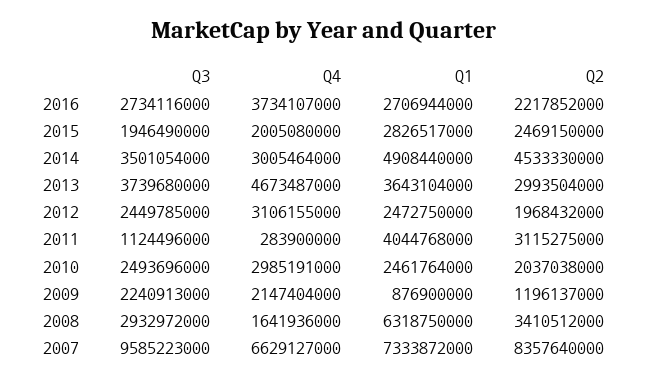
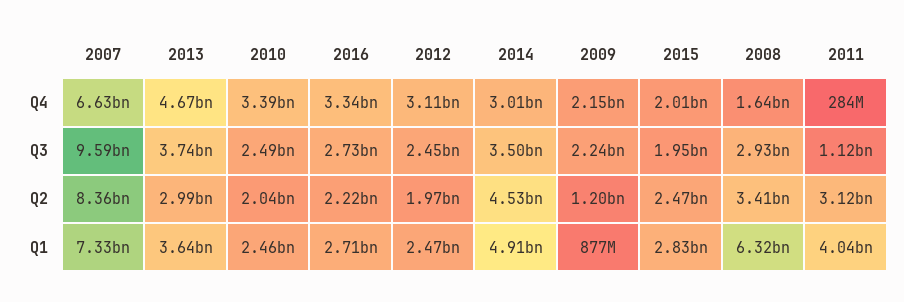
Q4, 2016: 3734107000 -> 3340000000
Q4, 2010: 2985191000 -> 3390000000

